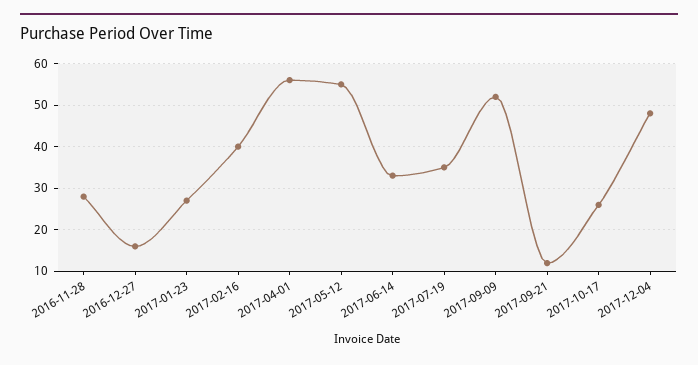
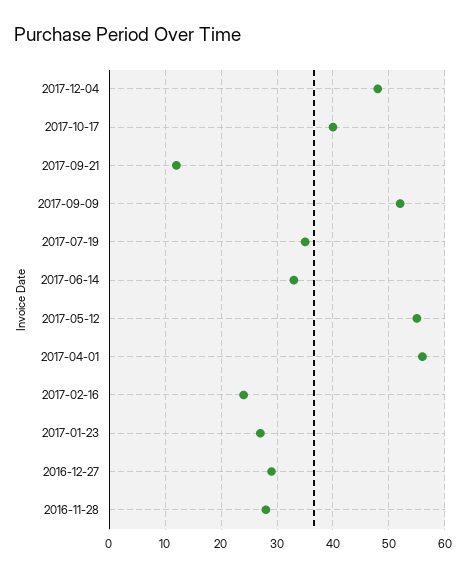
2016-12-27: 15 -> 30
2017-02-16: 40 -> 25
2017-10-17: 25 -> 40

